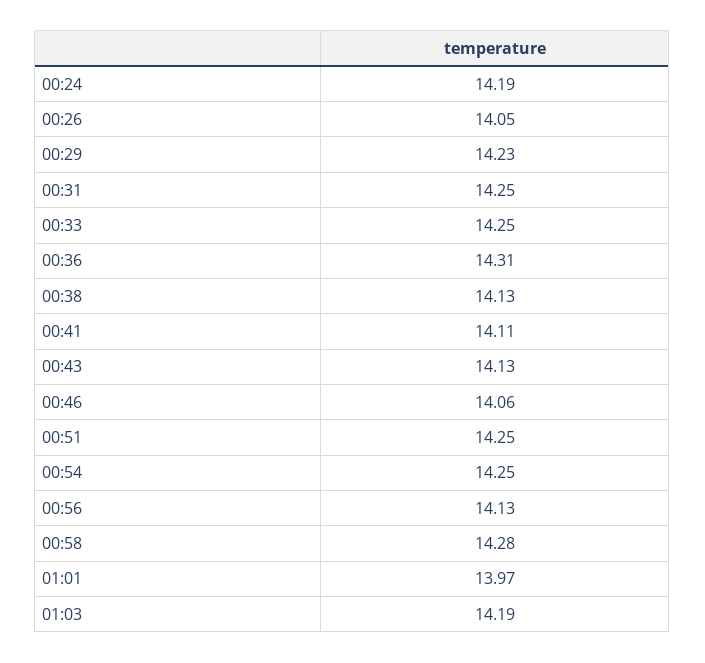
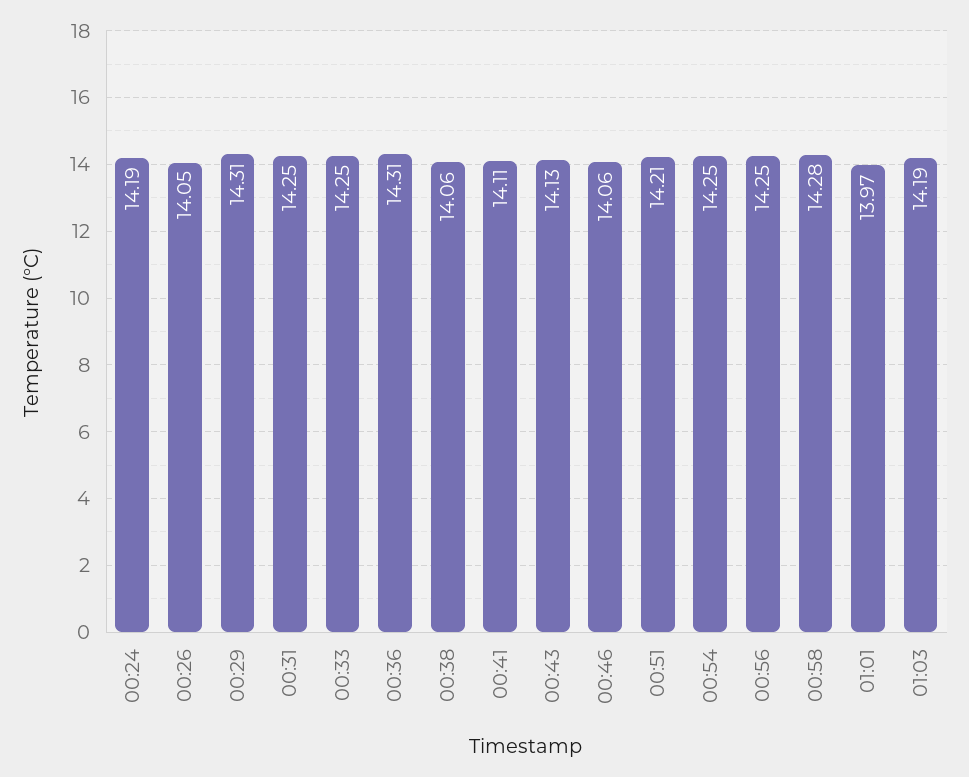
00:29: 14.23 -> 14.31
00:38: 14.13 -> 14.06
00:51: 14.25 -> 14.21
00:56: 14.13 -> 14.25

